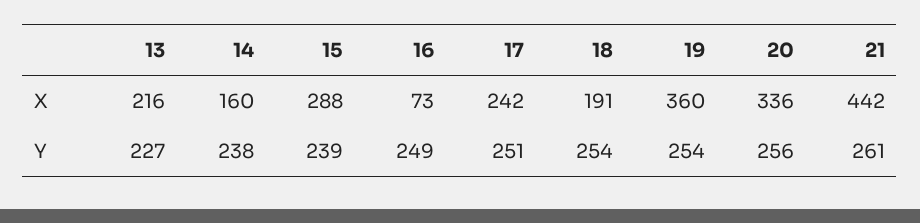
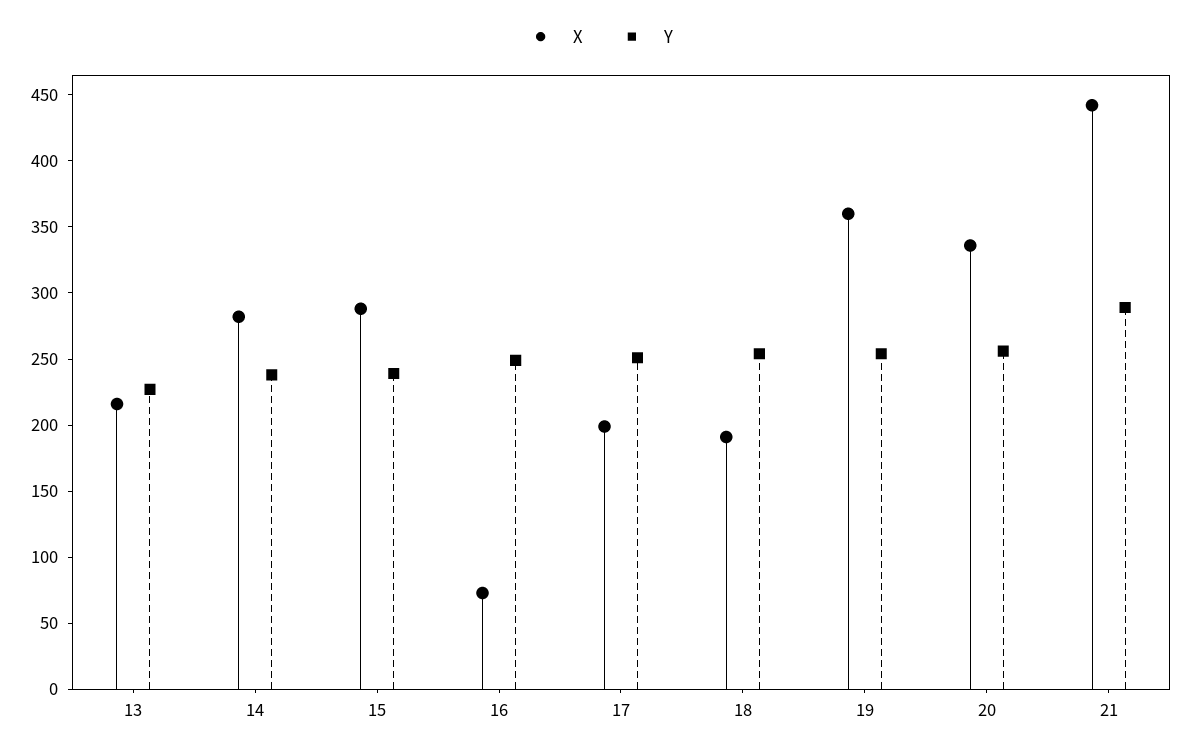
X, 14: 160 -> 280
X, 17: 242 -> 200
Y, 21: 261 -> 290

